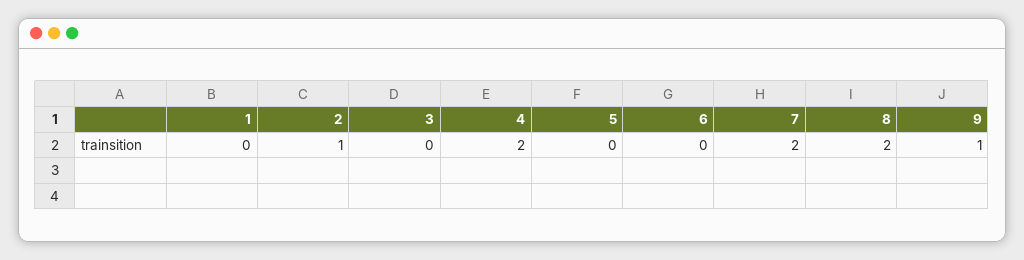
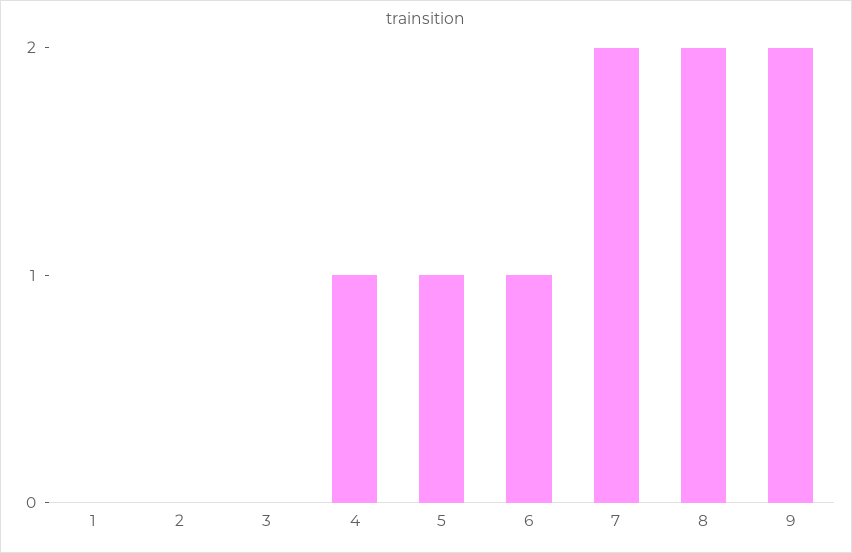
2: 1 -> 0
4: 2 -> 1
5: 0 -> 1
6: 0 -> 1
9: 1 -> 2

